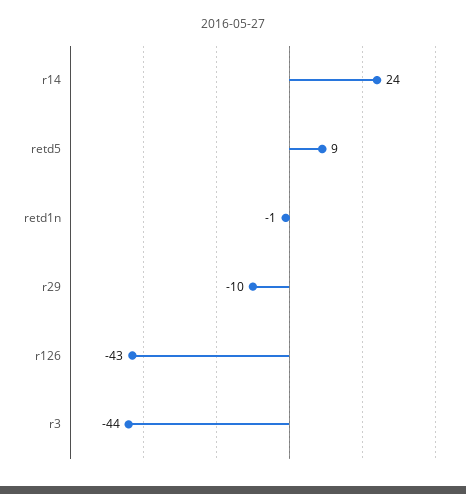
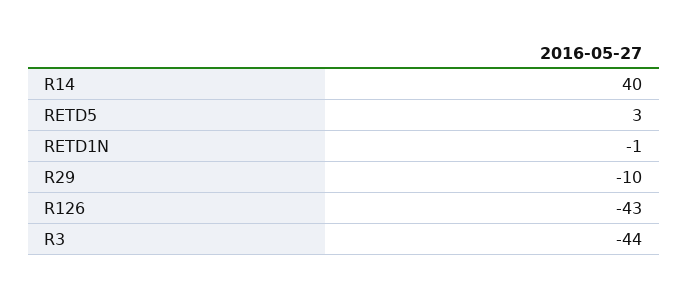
r14: 24 -> 40
retd5: 9 -> 3

